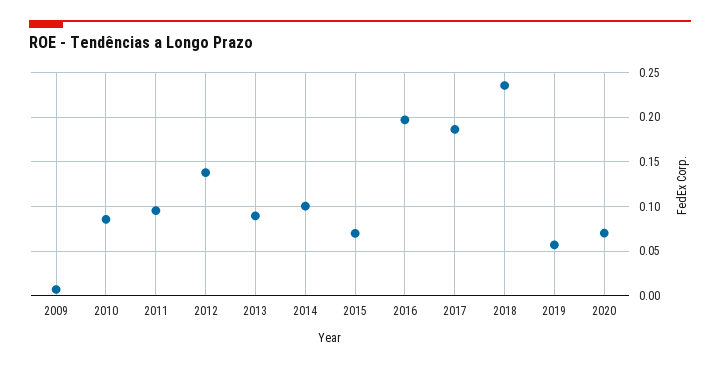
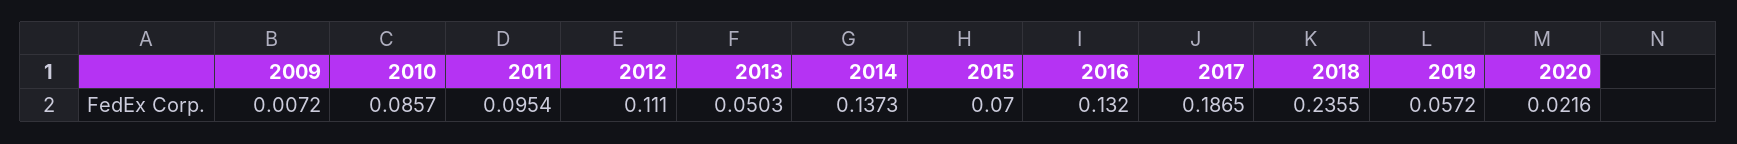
2012: 0.14 -> 0.111
2013: 0.09 -> 0.0503
2014: 0.1 -> 0.1373
2016: 0.2 -> 0.132
2020: 0.07 -> 0.0216

